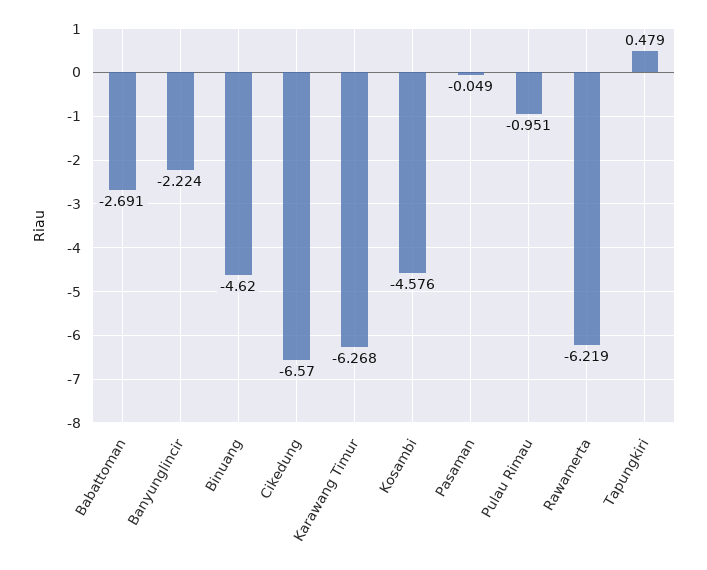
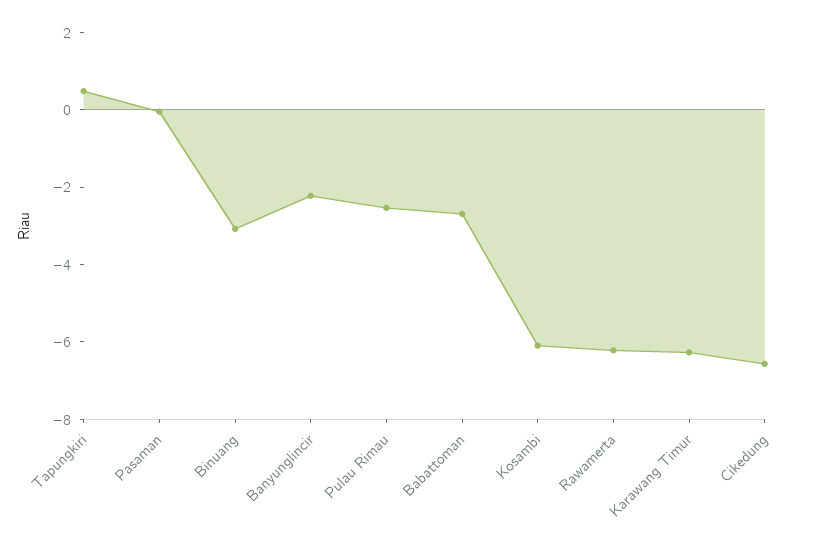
Binuang: -4.62 -> -3
Kosambi: -4.576 -> -6
Pulau Rimau: -0.951 -> -2.5

